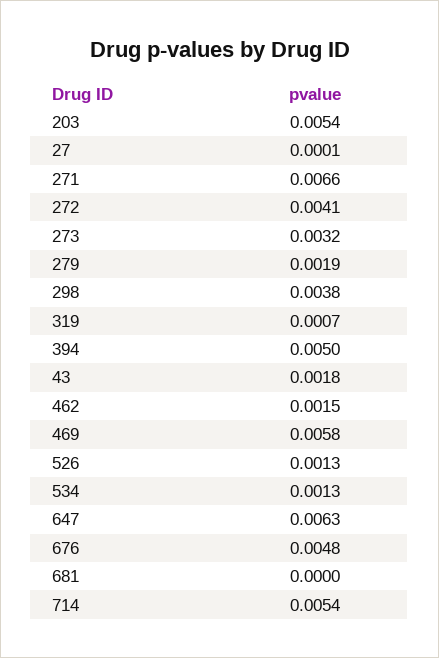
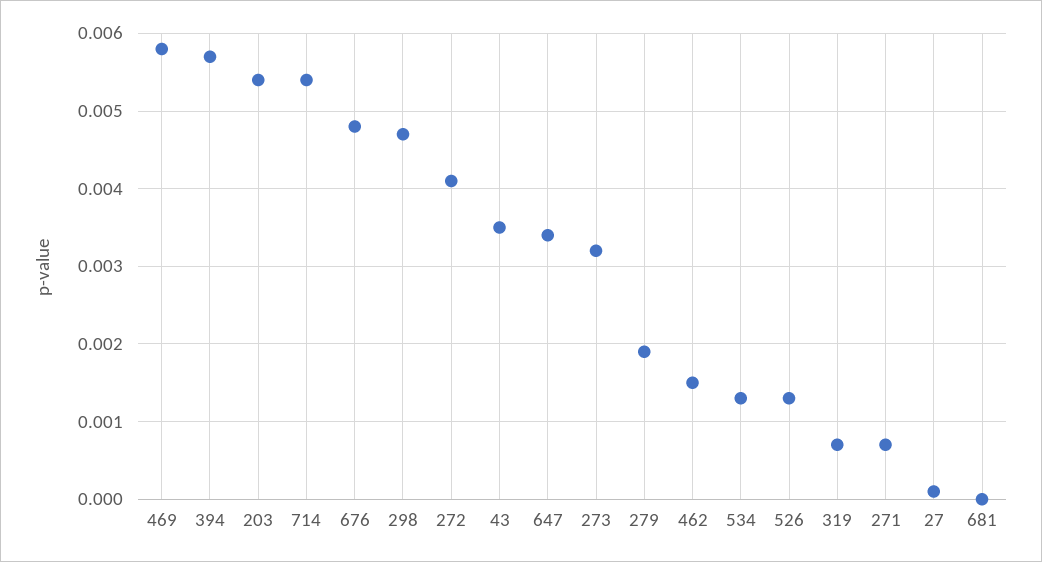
271: 0.0066 -> 0.0007
298: 0.0038 -> 0.0047
394: 0.005 -> 0.0057
43: 0.0018 -> 0.0035
647: 0.0063 -> 0.0034

